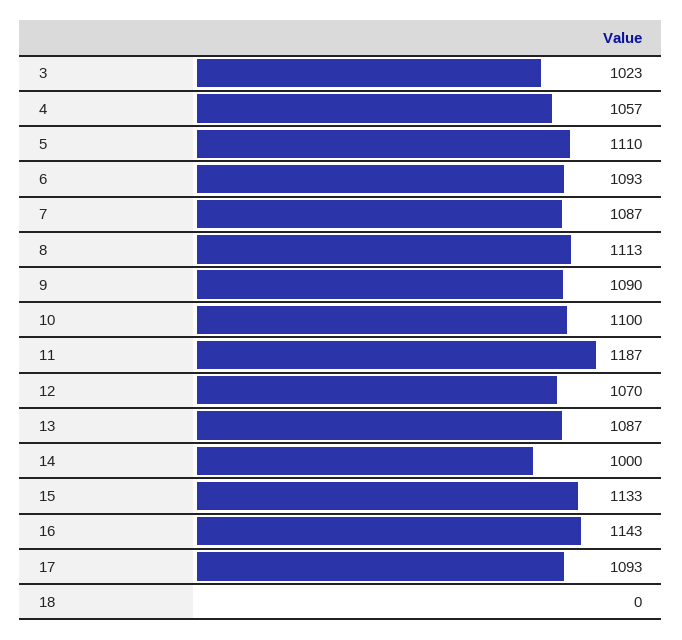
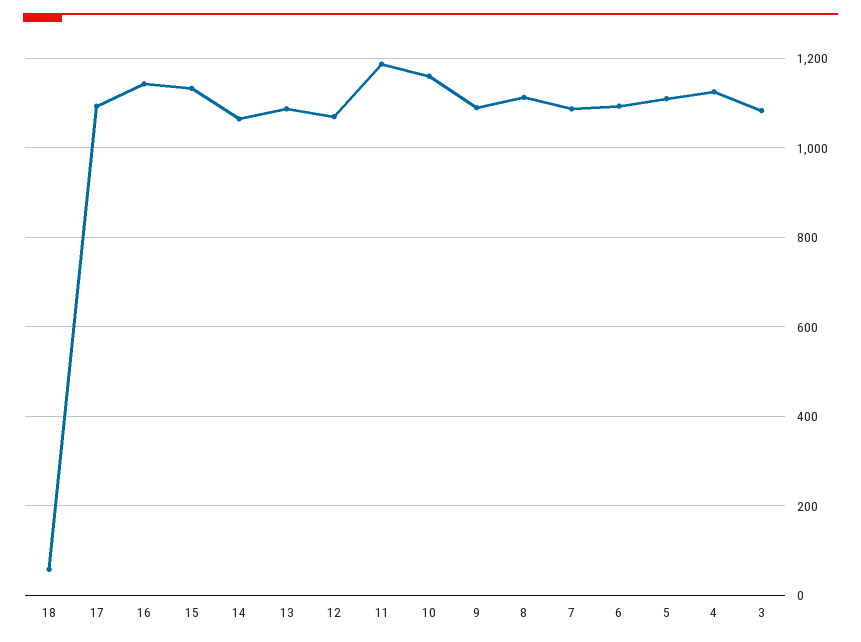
3: 1023 -> 1080
4: 1057 -> 1120
10: 1100 -> 1160
14: 1000 -> 1060
18: 0 -> 60

